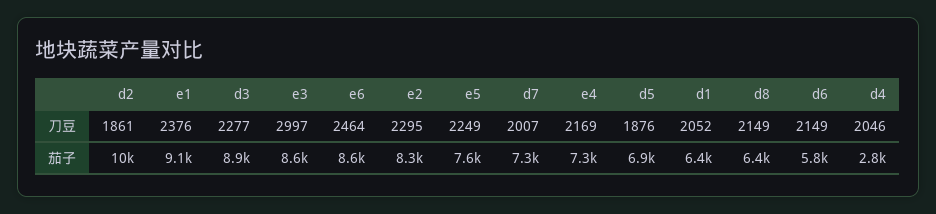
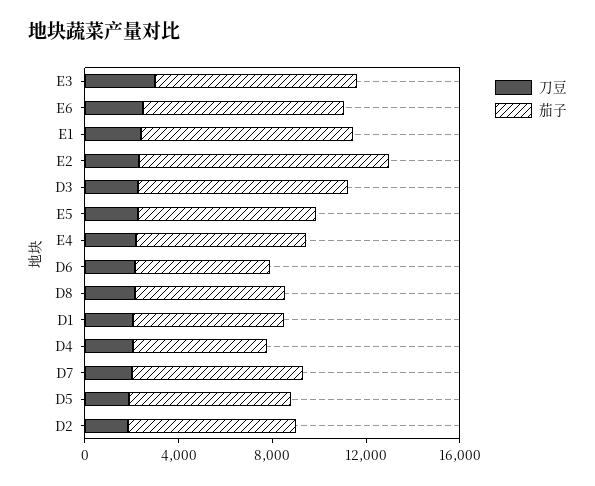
茄子, d2: 10000 -> 7000
茄子, e2: 8300 -> 11000
茄子, d4: 2800 -> 6000

